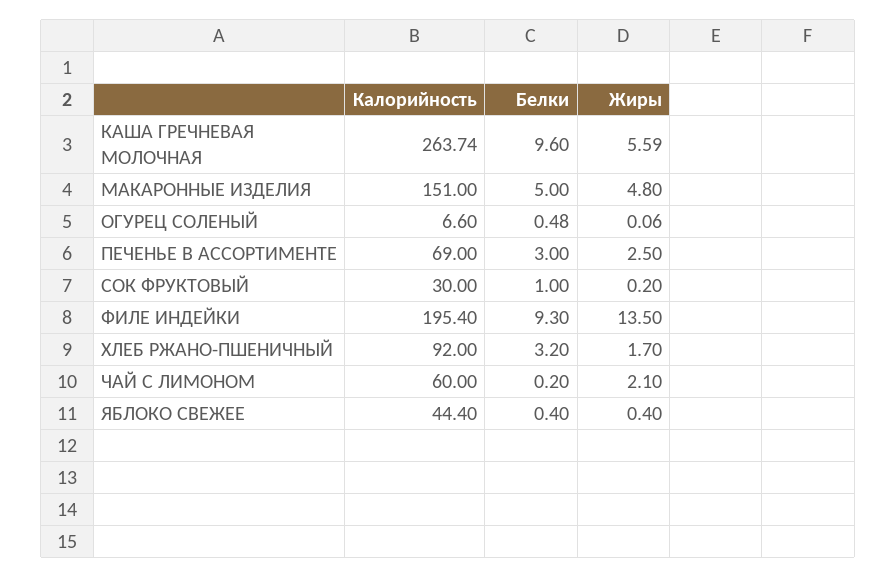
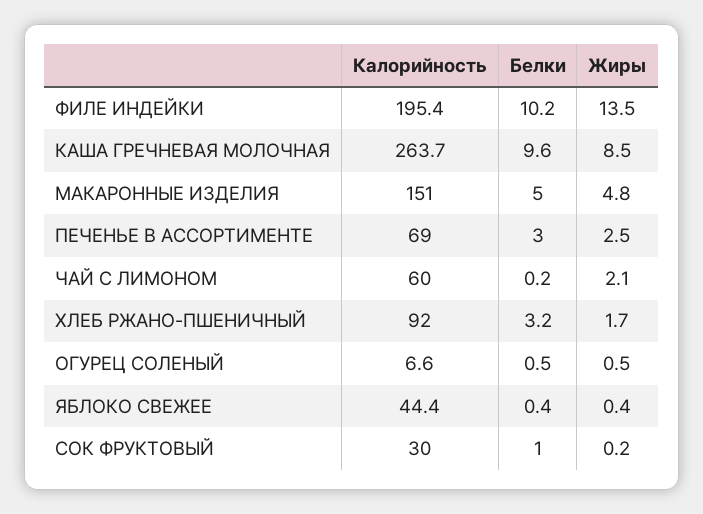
Жиры, КАША ГРЕЧНЕВАЯ МОЛОЧНАЯ: 5.59 -> 8.5
Жиры, ОГУРЕЦ СОЛЕНЫЙ: 0.06 -> 0.5
Белки, ФИЛЕ ИНДЕЙКИ: 9.3 -> 10.2

